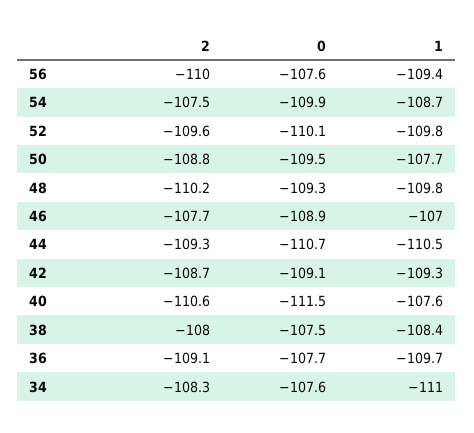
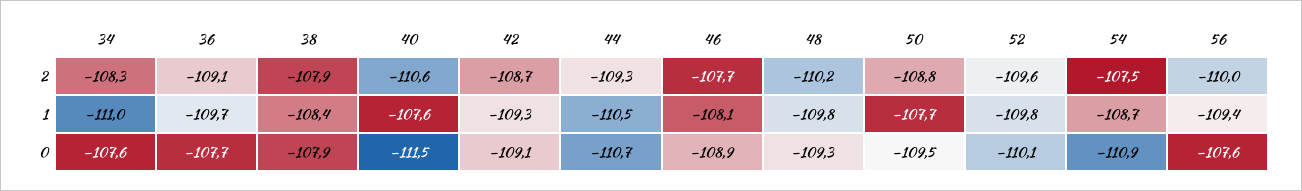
0, 54: -109.9 -> -110.9
1, 46: -107 -> -108.1
2, 38: -108 -> -107.9
0, 38: -107.5 -> -107.9

